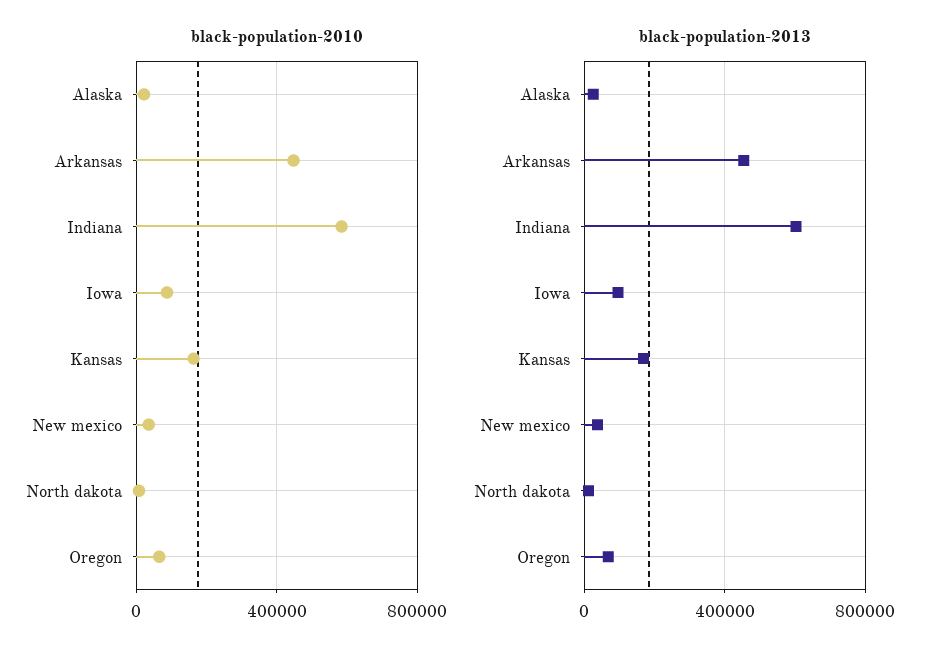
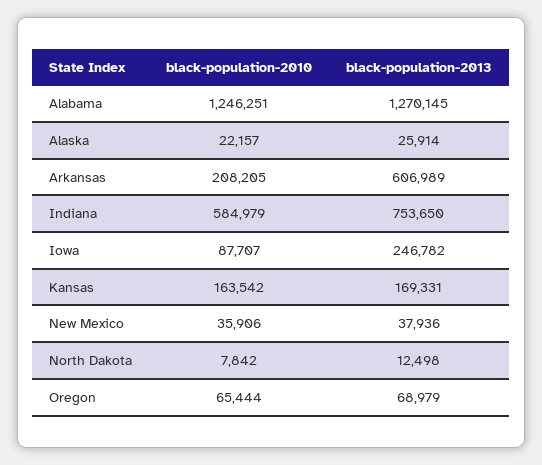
black-population-2010, Arkansas: 450000 -> 208205
black-population-2013, Arkansas: 450000 -> 606989
black-population-2013, Indiana: 600000 -> 753650
black-population-2013, Iowa: 100000 -> 246782
black-population-2010, Alabama: none -> 1246251
black-population-2013, Alabama: none -> 1270145

